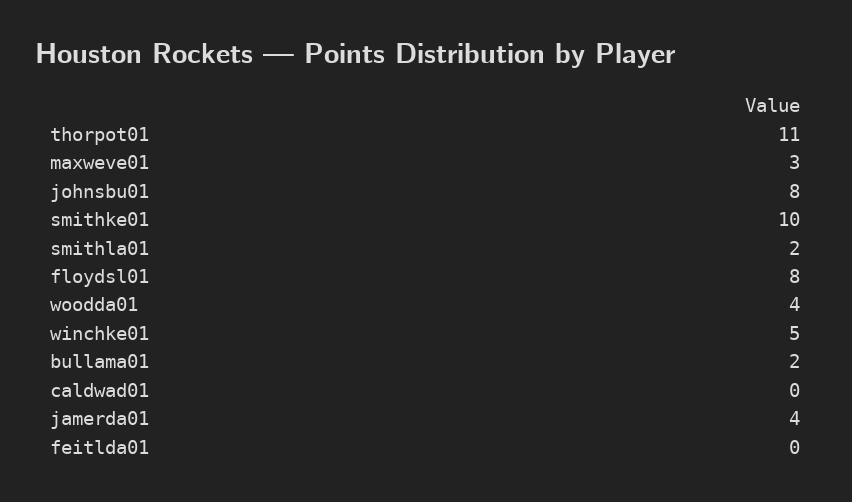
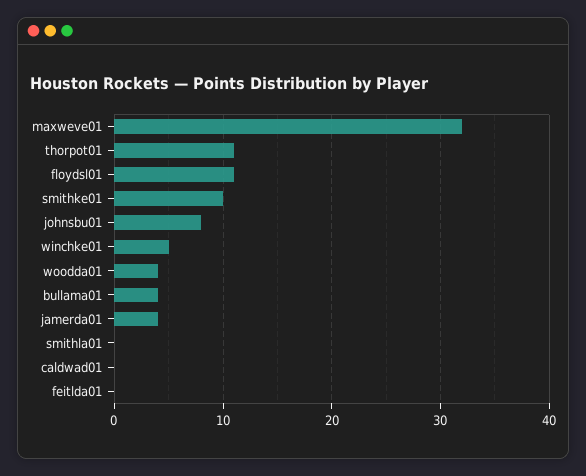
maxweve01: 3 -> 32
smithla01: 2 -> 0
floydsl01: 8 -> 11
bullama01: 2 -> 4

